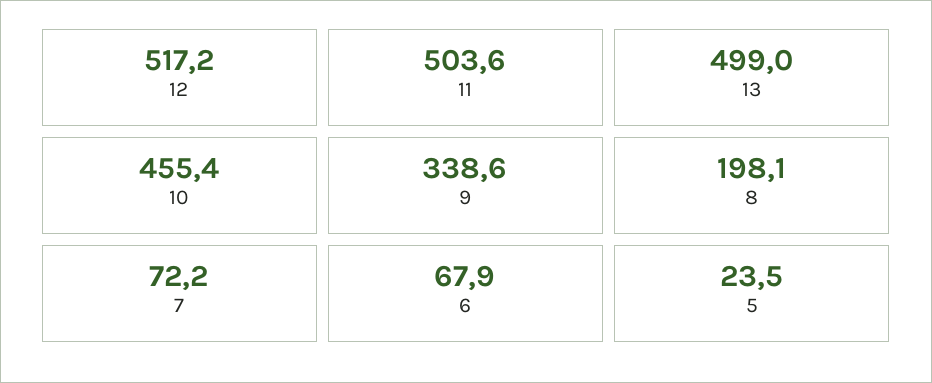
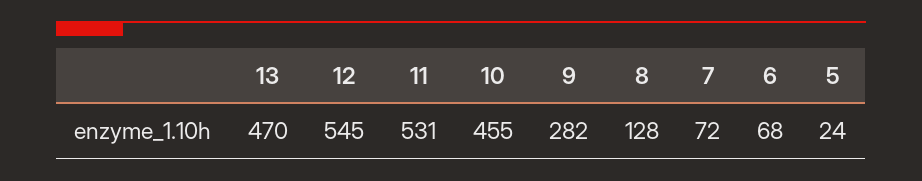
12: 517.2 -> 545
11: 503.6 -> 531
13: 499 -> 470
9: 338.6 -> 282
8: 198.1 -> 128

